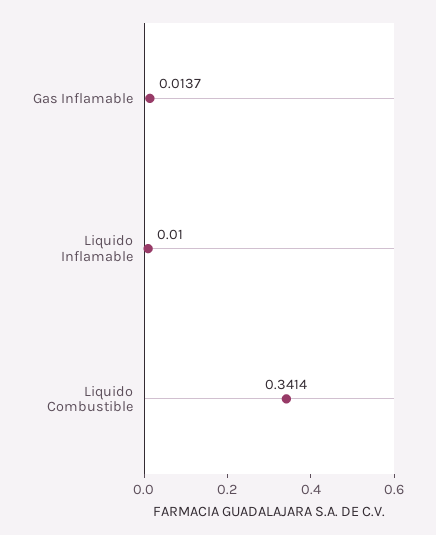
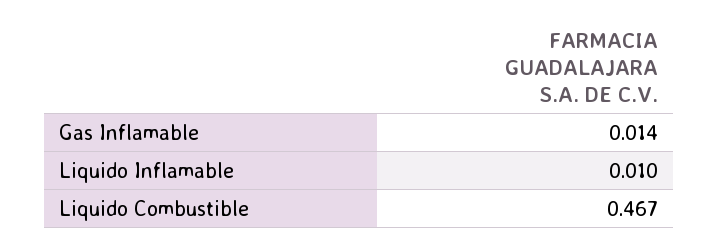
Liquido Combustible: 0.3414 -> 0.467

